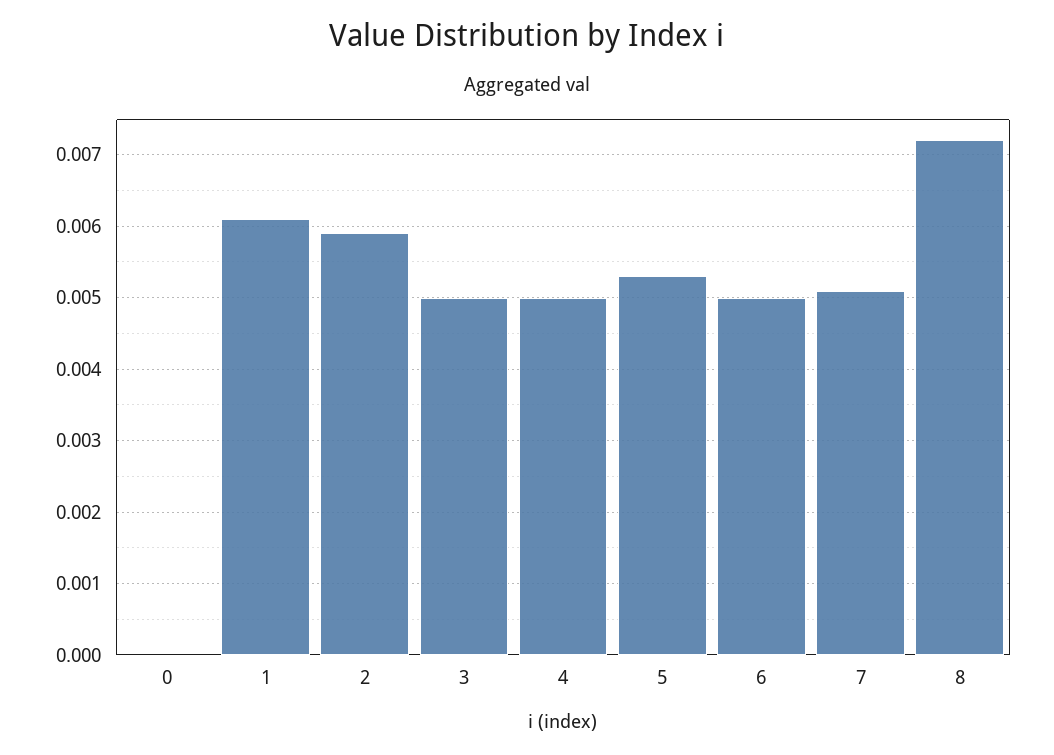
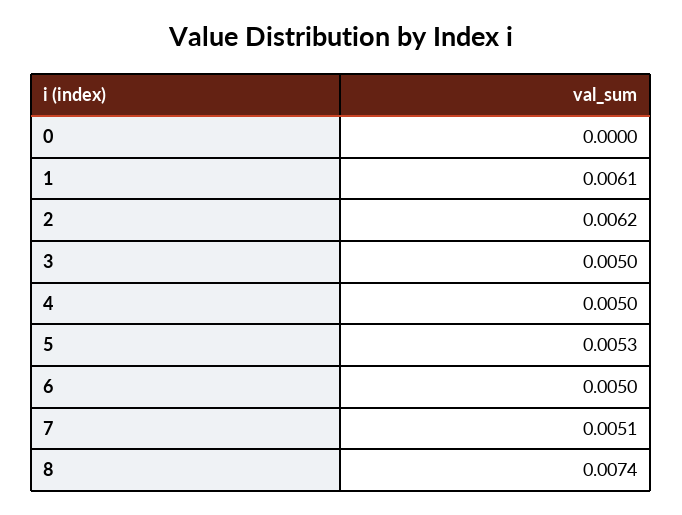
2: 0.0059 -> 0.0062
8: 0.0072 -> 0.0074

